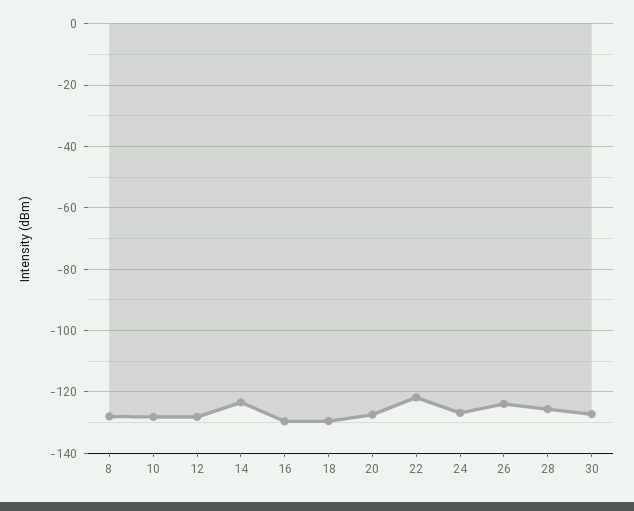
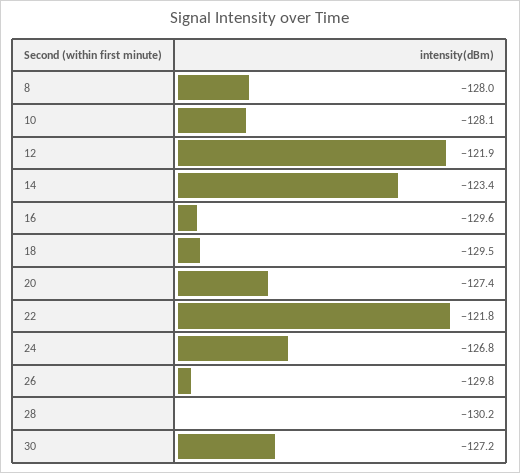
12: -128 -> -121.9
26: -124 -> -129.8
28: -126 -> -130.2

